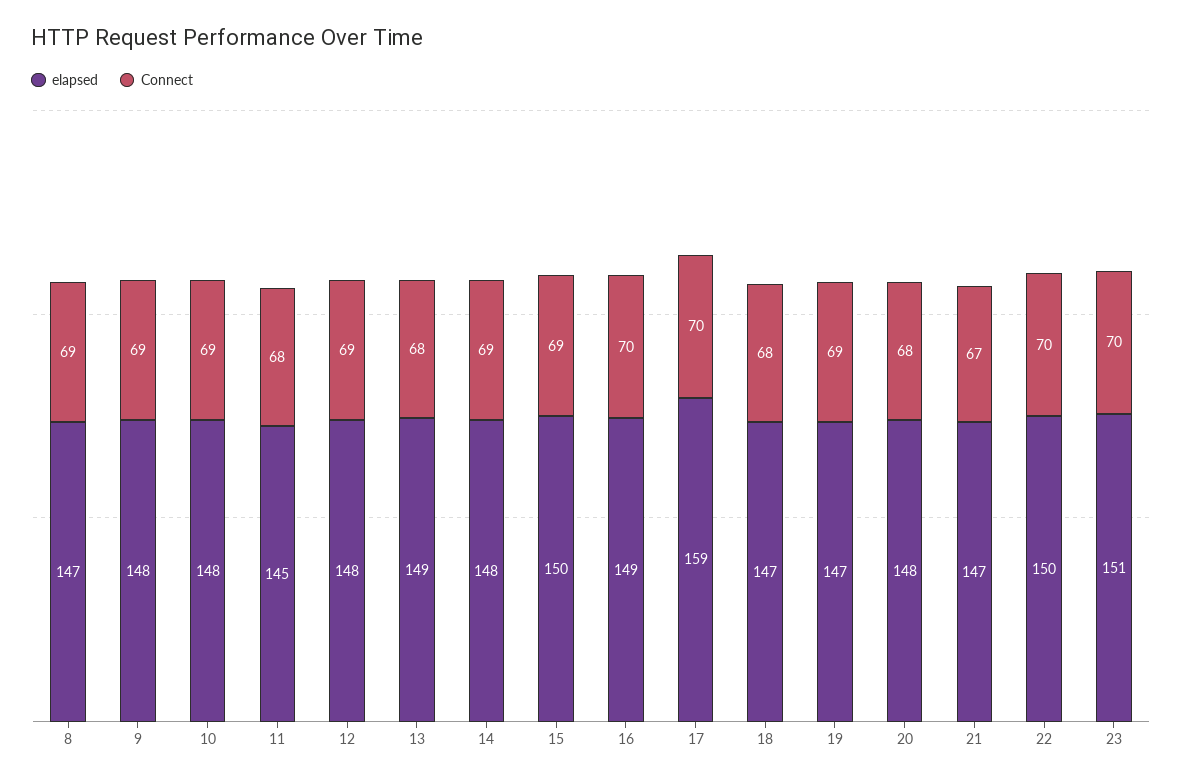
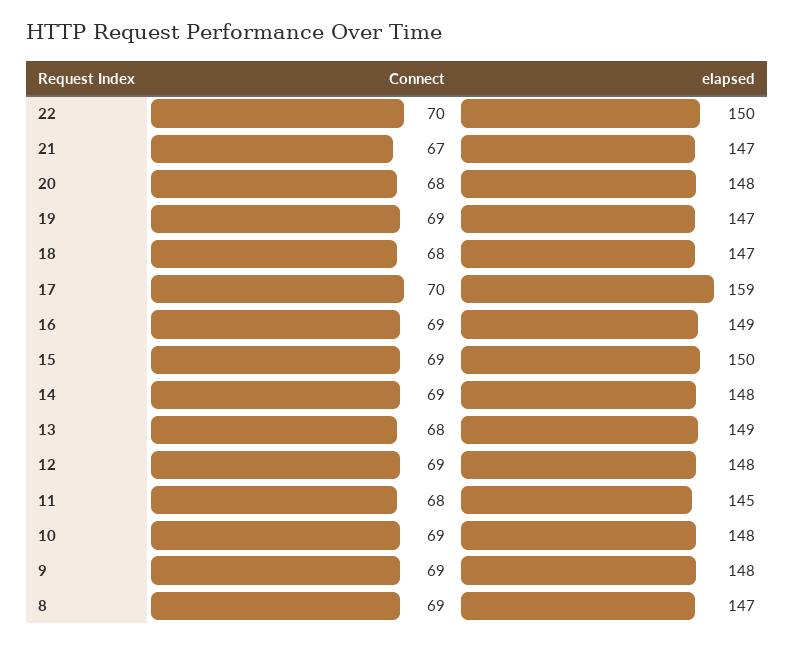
Connect, 16: 70 -> 69
elapsed, 23: 151 -> none
Connect, 23: 70 -> none

